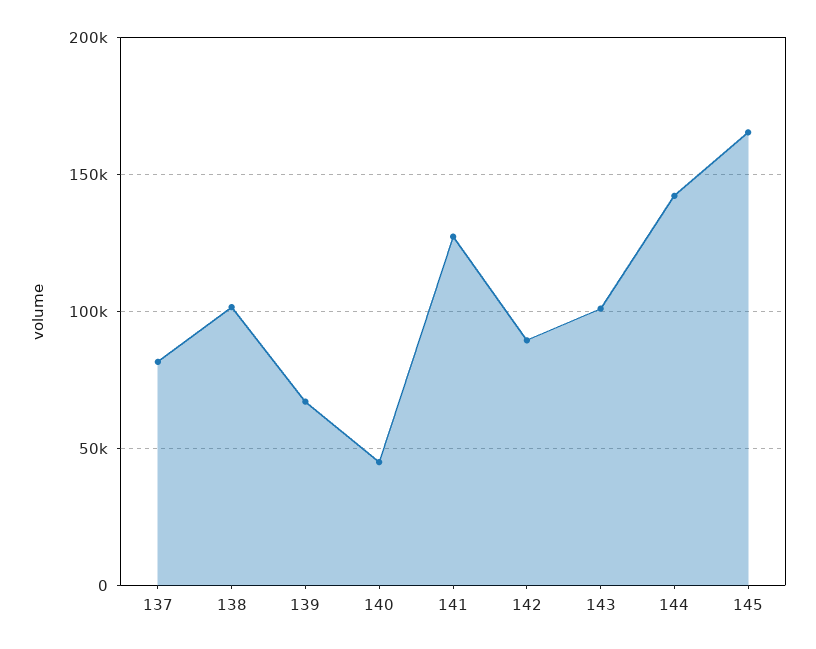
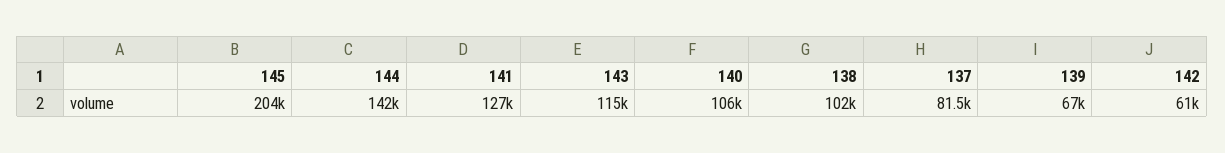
140: 45000 -> 106000
142: 90000 -> 61000
143: 100000 -> 115000
145: 165000 -> 204000

